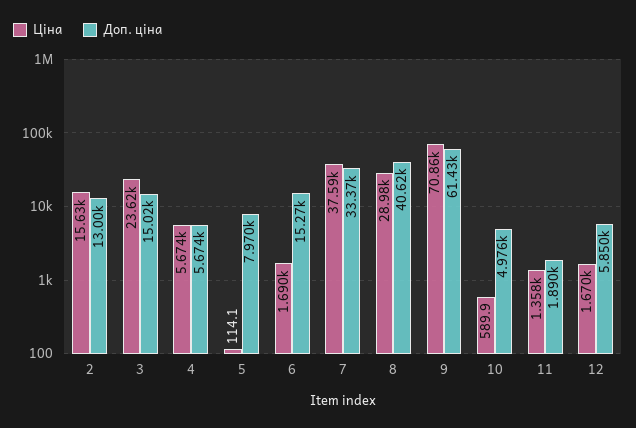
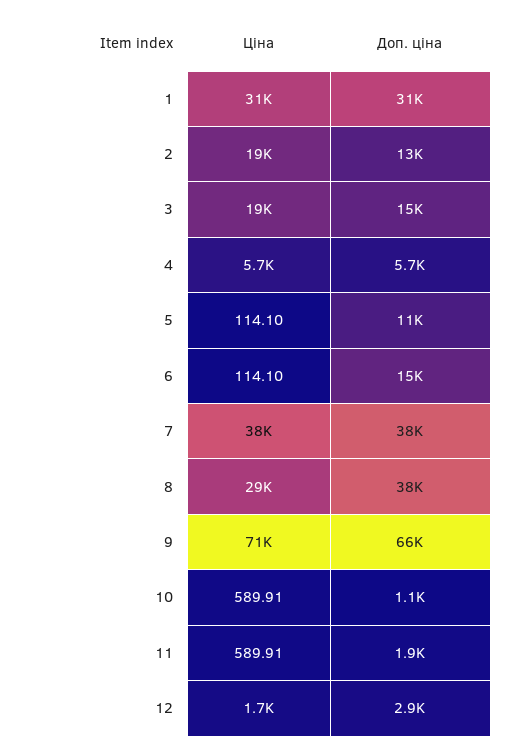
Ціна, 2: 15630 -> 19000
Ціна, 3: 23620 -> 19000
Доп. ціна, 5: 7970 -> 11000
Ціна, 6: 1690 -> 114.1
Доп. ціна, 7: 33370 -> 38000
Доп. ціна, 8: 40620 -> 38000
Доп. ціна, 9: 61430 -> 66000
Доп. ціна, 10: 4976 -> 1100
Ціна, 11: 1358 -> 589.91
Доп. ціна, 12: 5850 -> 2900
Ціна, 1: none -> 31000
Доп. ціна, 1: none -> 31000

